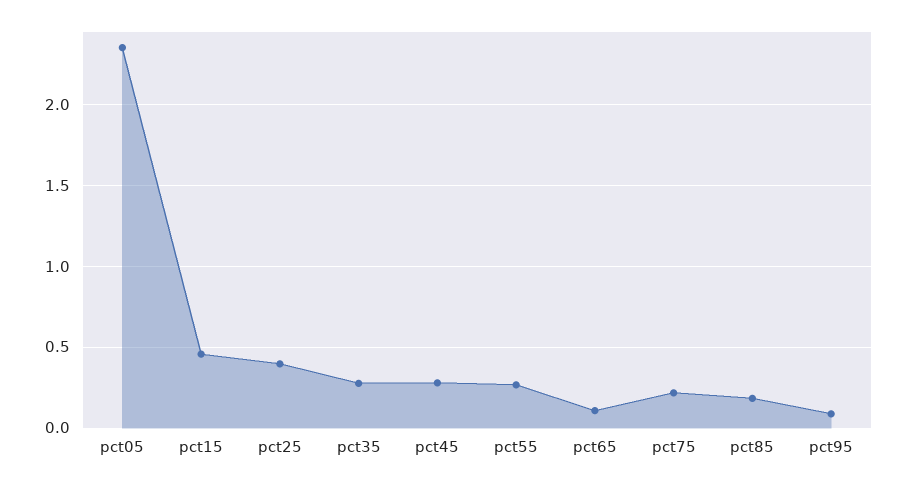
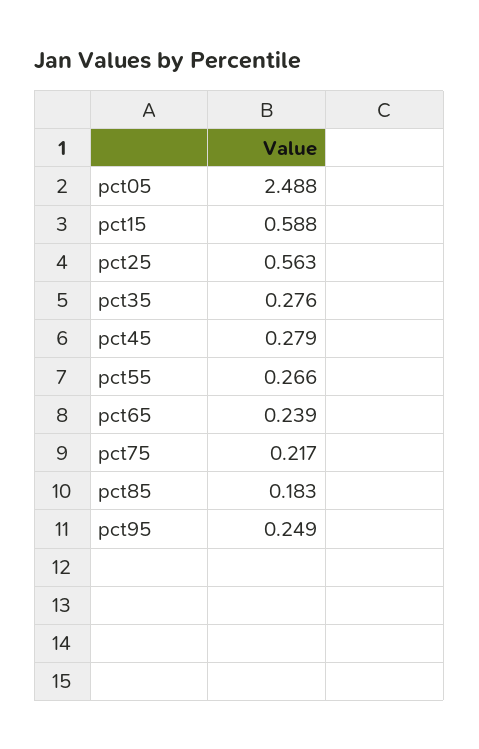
pct05: 2.35 -> 2.488
pct15: 0.45 -> 0.588
pct25: 0.4 -> 0.563
pct65: 0.1 -> 0.239
pct95: 0.1 -> 0.249

